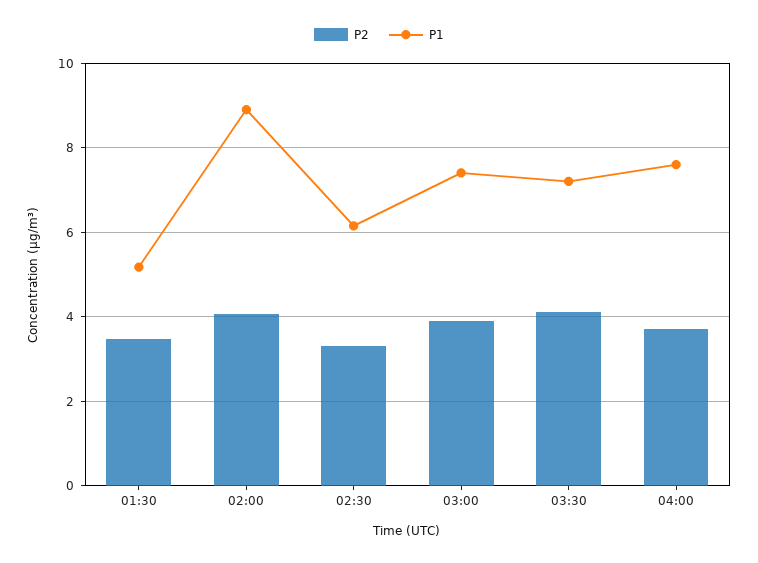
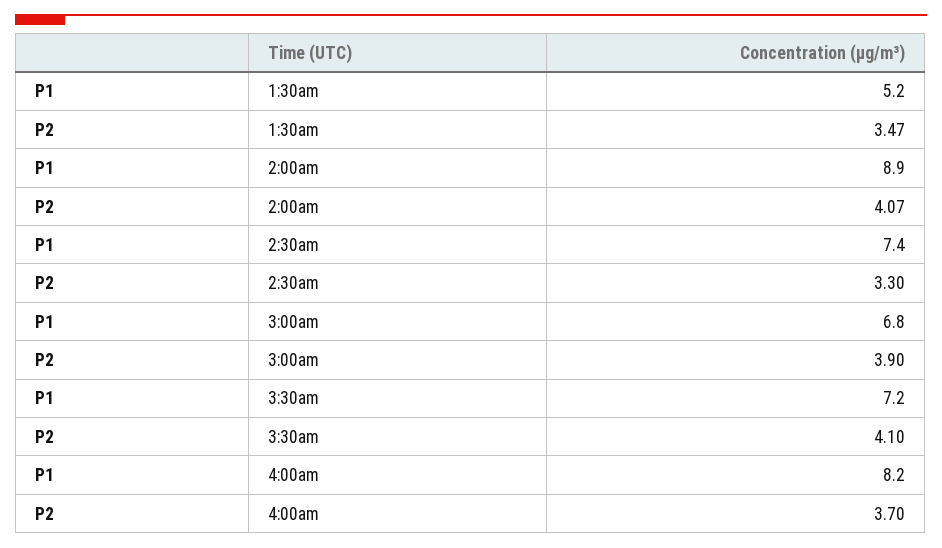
P1, 02:30: 6.2 -> 7.4
P1, 03:00: 7.4 -> 6.8
P1, 04:00: 7.6 -> 8.2

